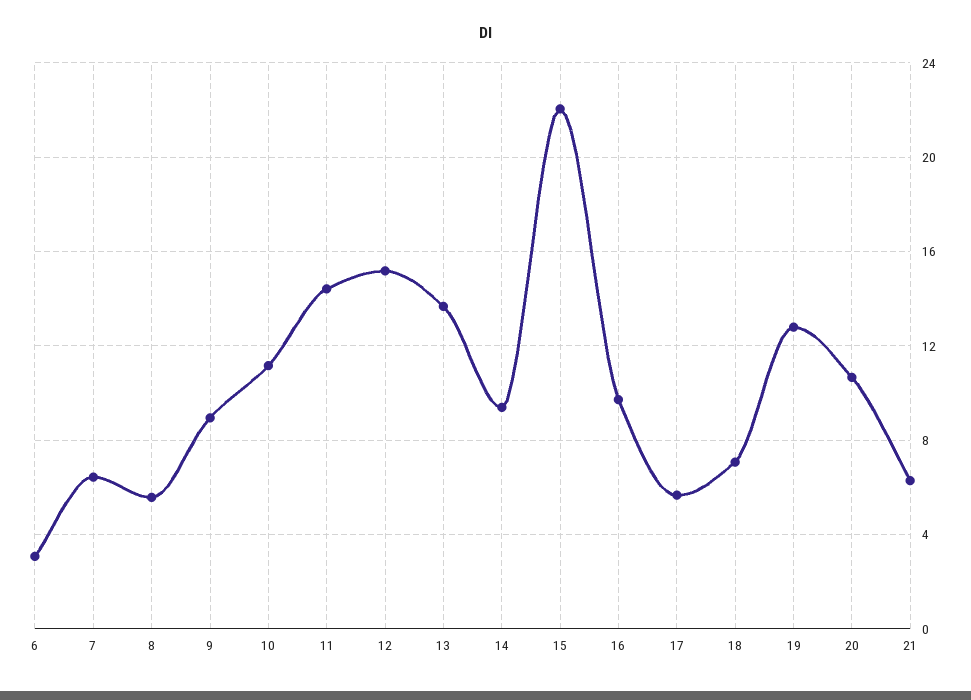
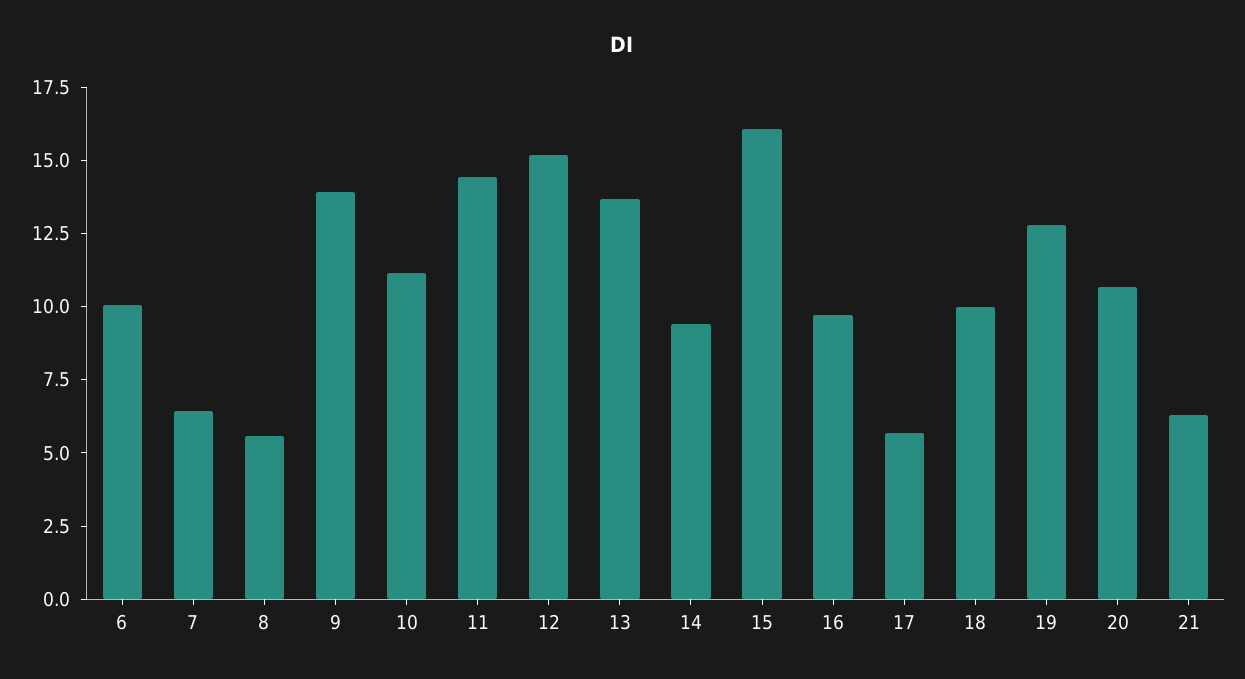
6: 3 -> 10
9: 9 -> 14
15: 22 -> 16
18: 7 -> 10

